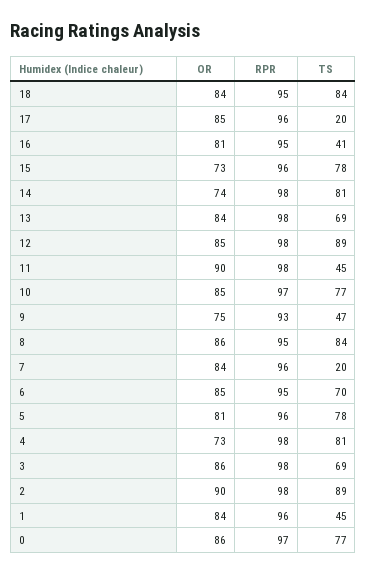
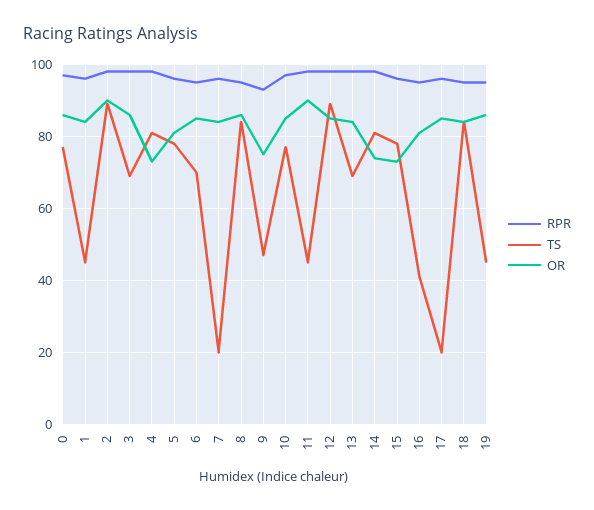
RPR, 19: none -> 95
TS, 19: none -> 45
OR, 19: none -> 85

